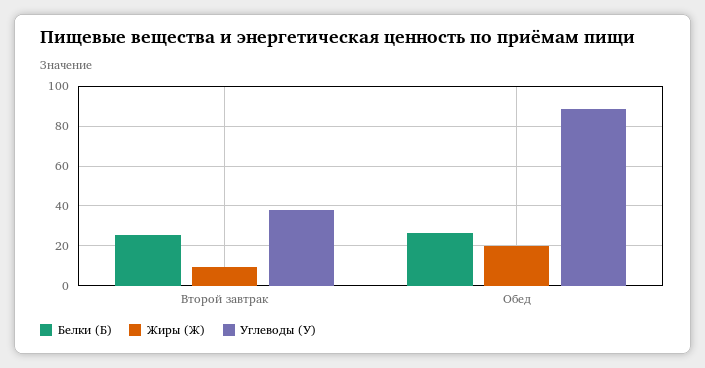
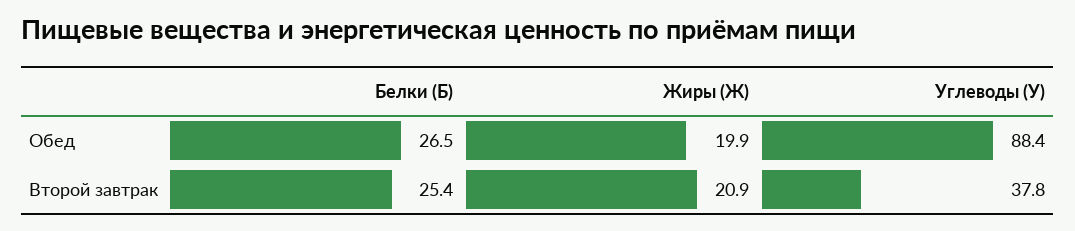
Жиры (Ж), Второй завтрак: 10 -> 20.9

